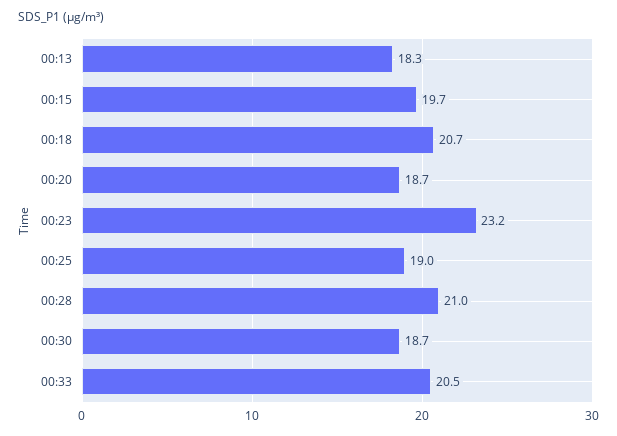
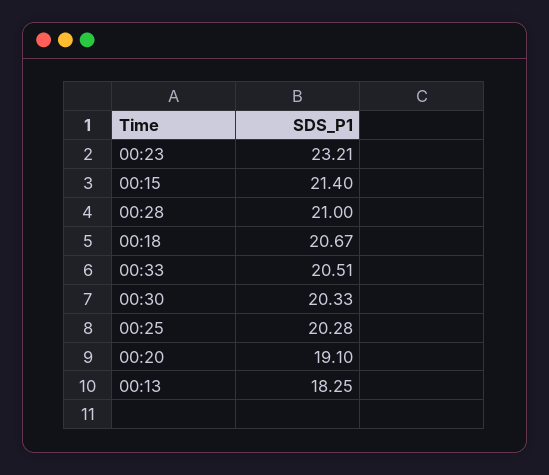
00:15: 19.7 -> 21.4
00:20: 18.7 -> 19.1
00:25: 19 -> 20.28
00:30: 18.7 -> 20.33

